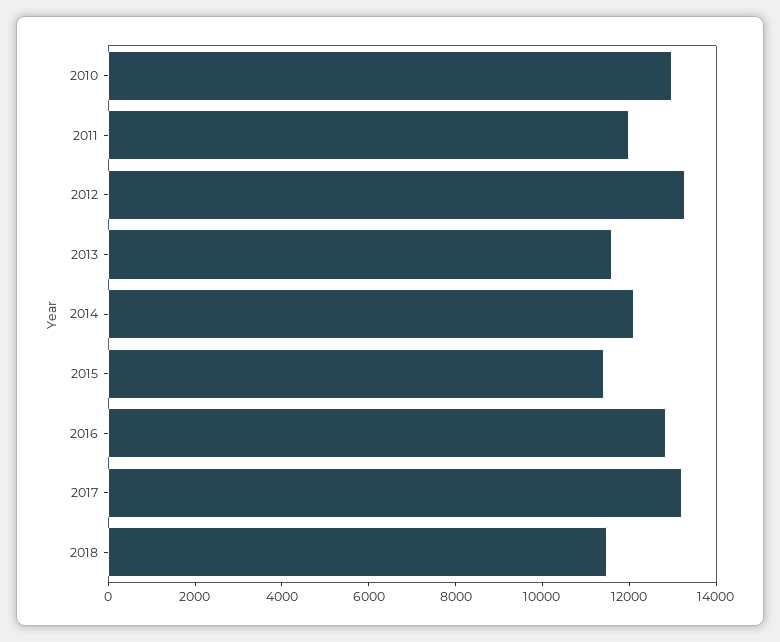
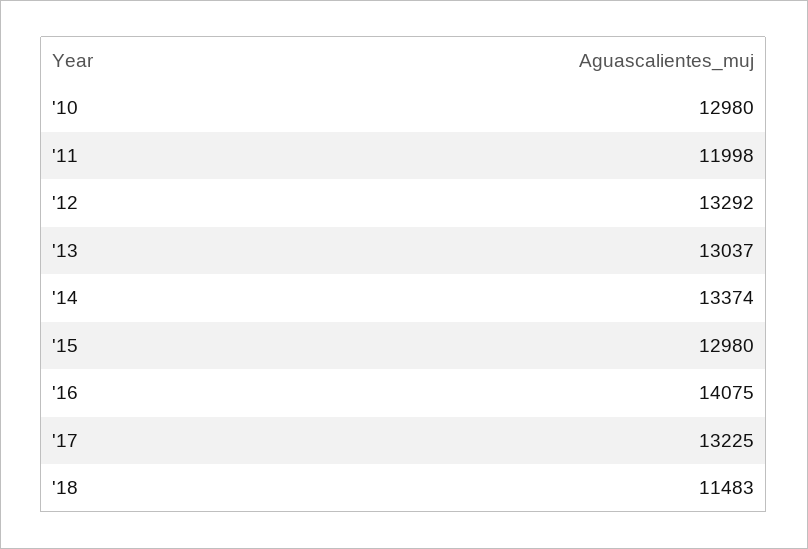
2013: 11500 -> 13037
2014: 12000 -> 13374
2015: 11500 -> 12980
2016: 13000 -> 14075

